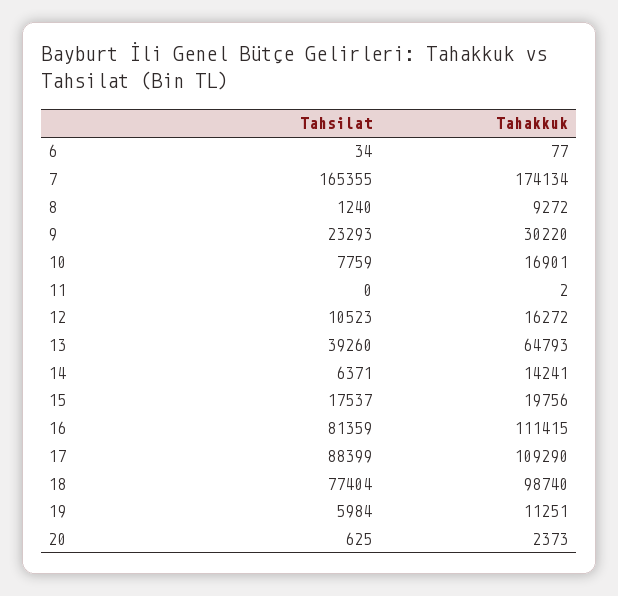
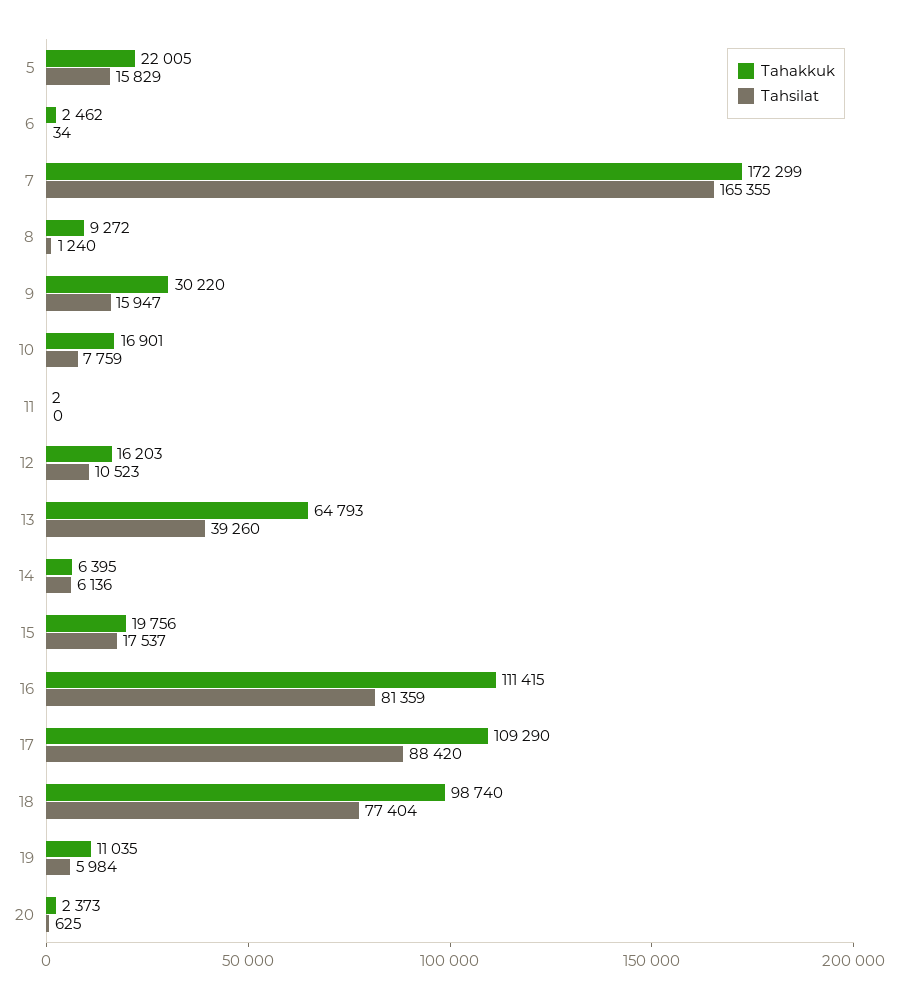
Tahakkuk, 6: 77 -> 2462
Tahakkuk, 7: 174134 -> 172299
Tahsilat, 9: 23293 -> 15947
Tahakkuk, 12: 16272 -> 16203
Tahsilat, 14: 6371 -> 6136
Tahakkuk, 14: 14241 -> 6395
Tahsilat, 17: 88399 -> 88420
Tahakkuk, 19: 11251 -> 11035
Tahakkuk, 5: none -> 22005
Tahsilat, 5: none -> 15829

